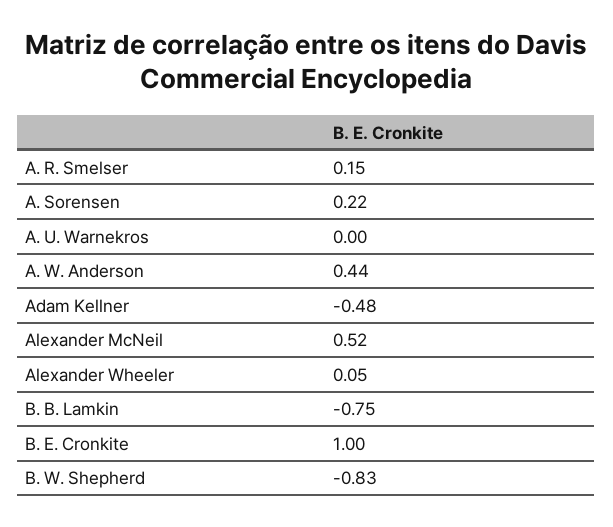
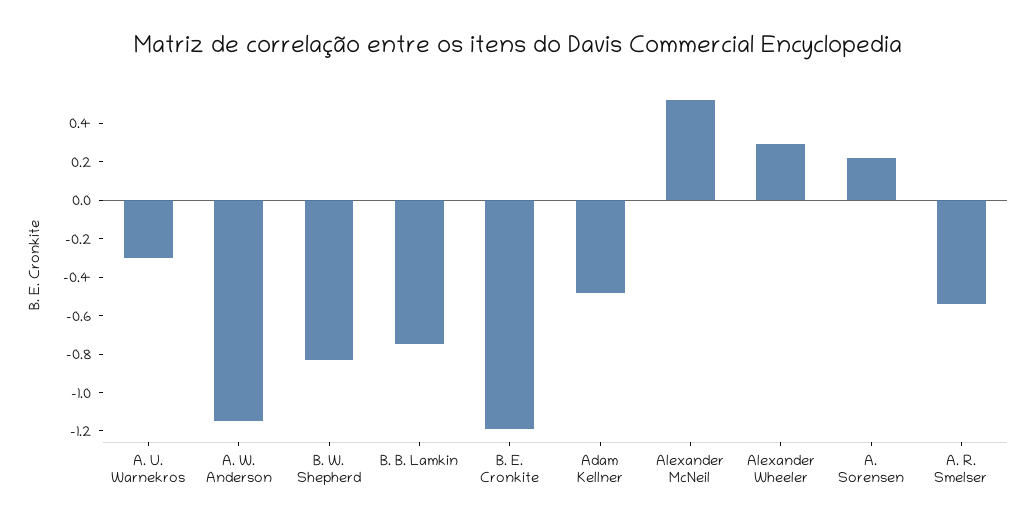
A. R. Smelser: 0.15 -> -0.55
A. U. Warnekros: 0 -> -0.3
A. W. Anderson: 0.44 -> -1.15
Alexander Wheeler: 0.05 -> 0.3
B. E. Cronkite: 1 -> -1.2

